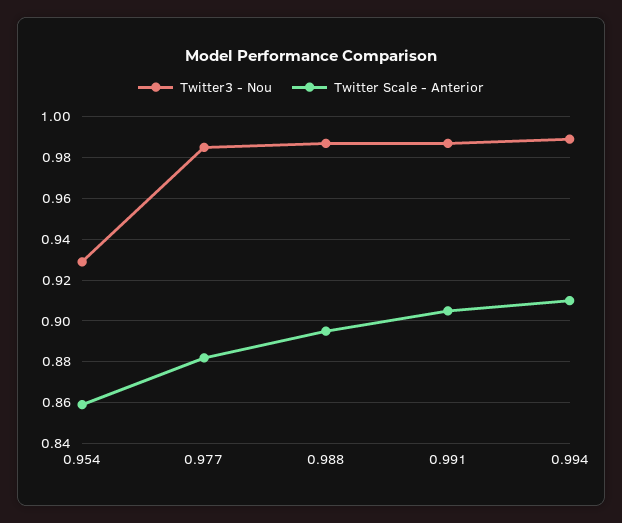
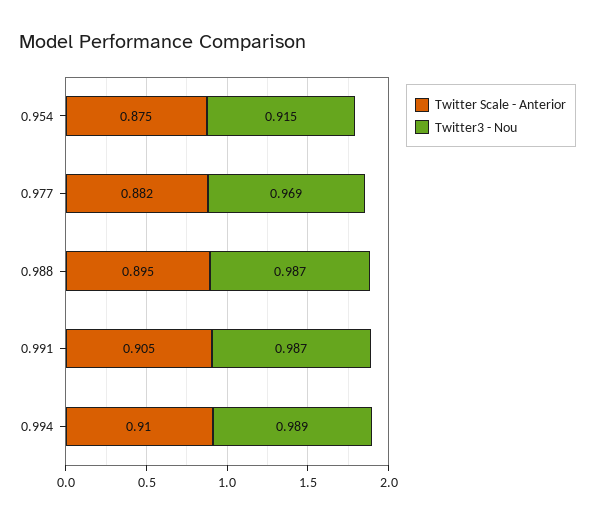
Twitter3 - Nou, 0.954: 0.93 -> 0.915
Twitter Scale - Anterior, 0.954: 0.86 -> 0.875
Twitter3 - Nou, 0.977: 0.985 -> 0.969

